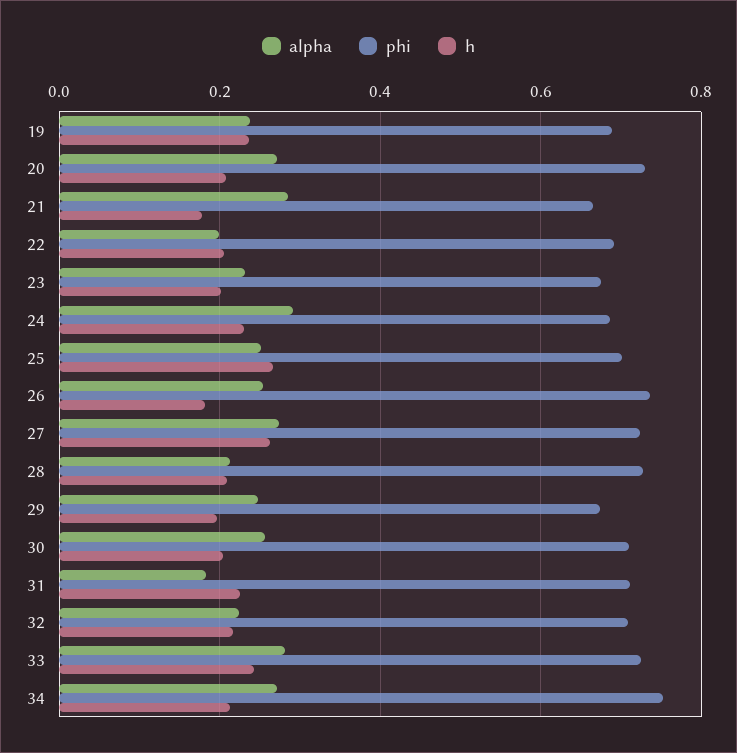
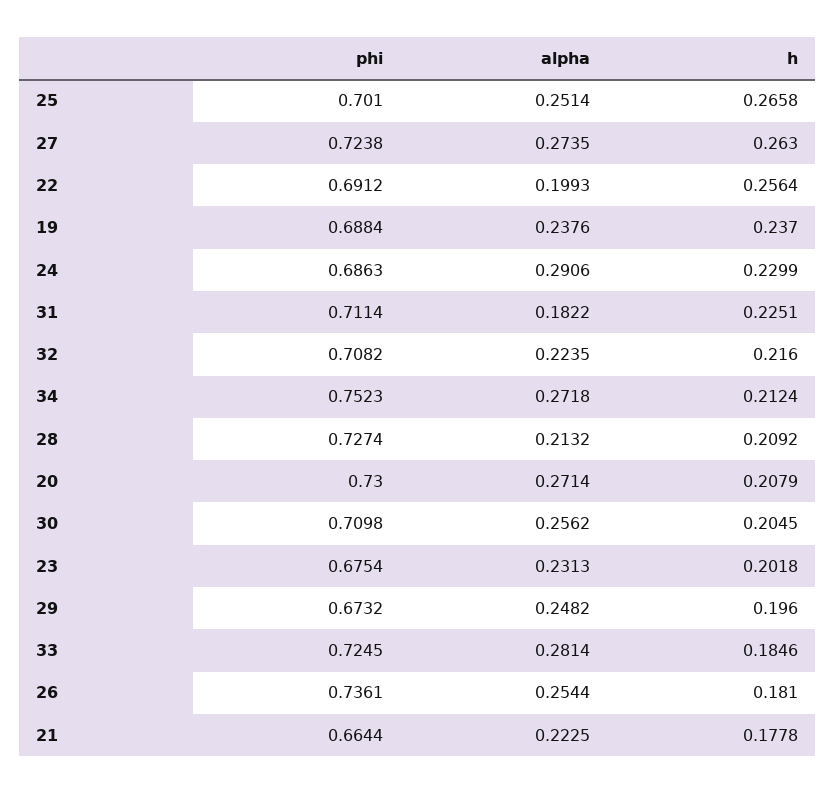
alpha, 21: 0.28 -> 0.2225
h, 22: 0.2 -> 0.2564
h, 33: 0.24 -> 0.1846

